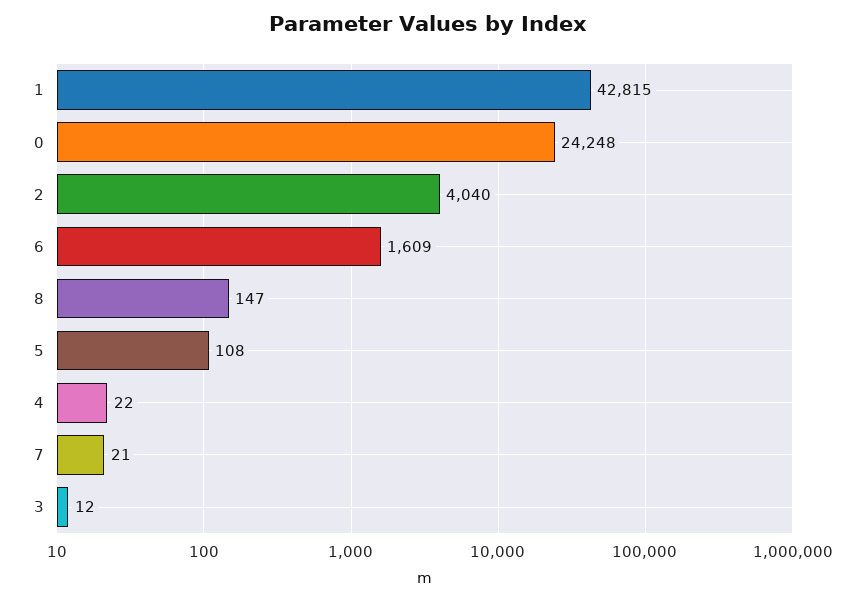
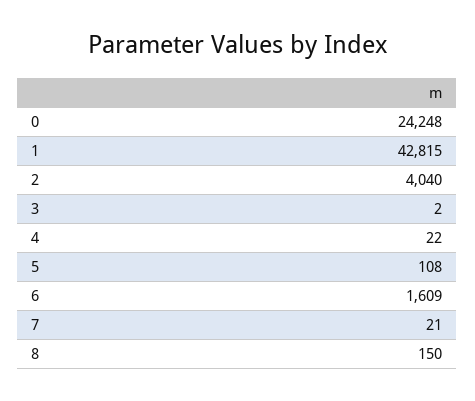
8: 147 -> 150
3: 12 -> 2

